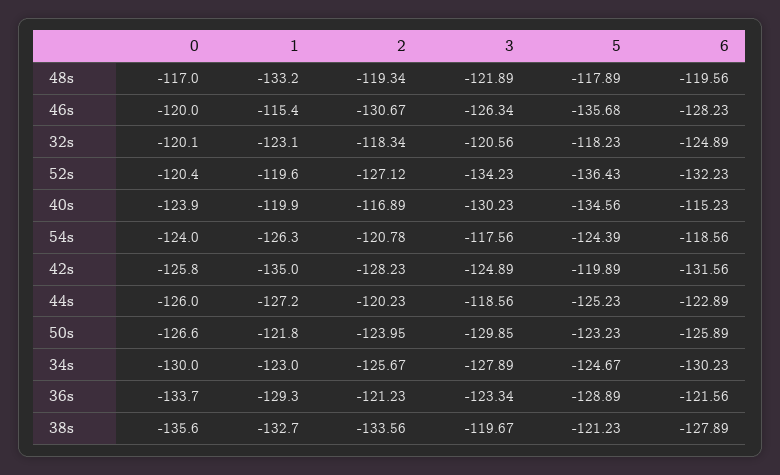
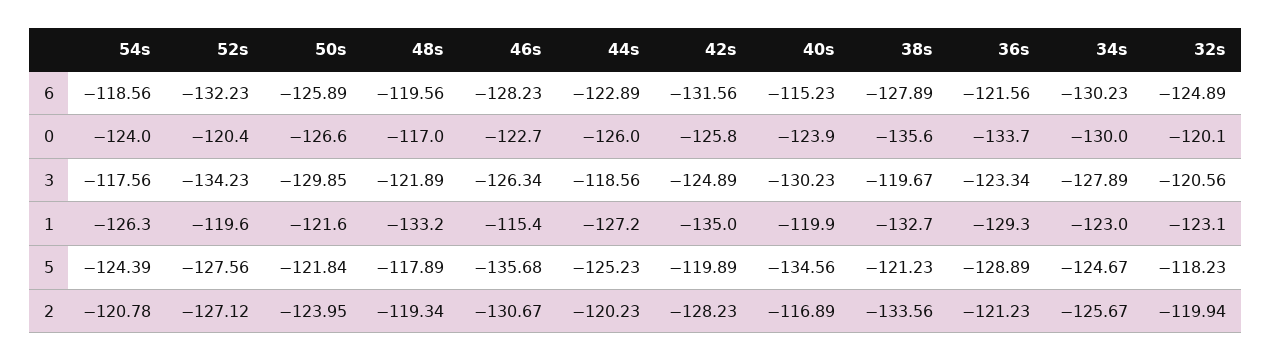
0, 46s: -120 -> -122.7
2, 32s: -118.34 -> -119.94
5, 52s: -136.43 -> -127.56
1, 50s: -121.8 -> -121.6
5, 50s: -123.23 -> -121.84

